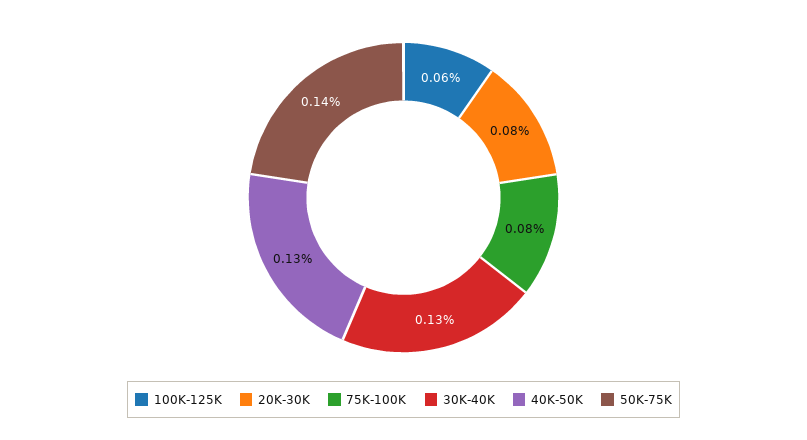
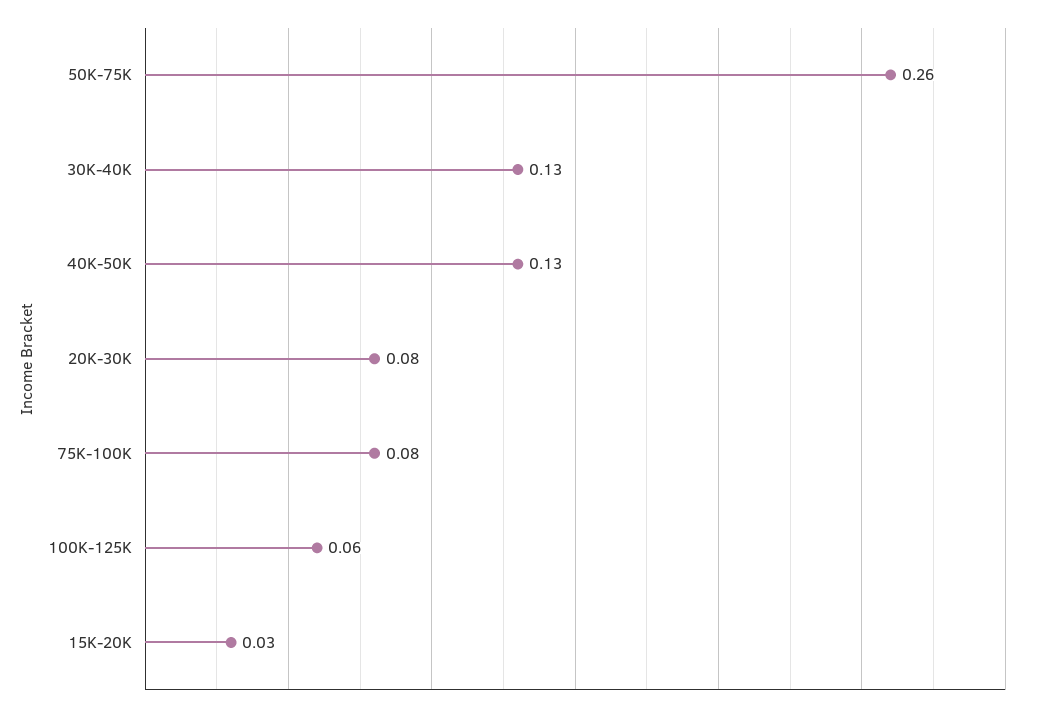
50K-75K: 0.14 -> 0.26
15K-20K: none -> 0.03

